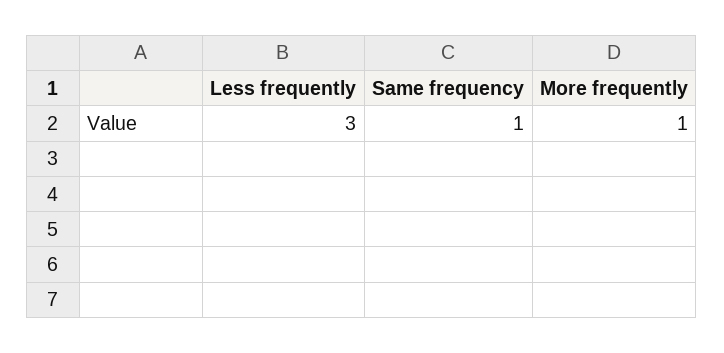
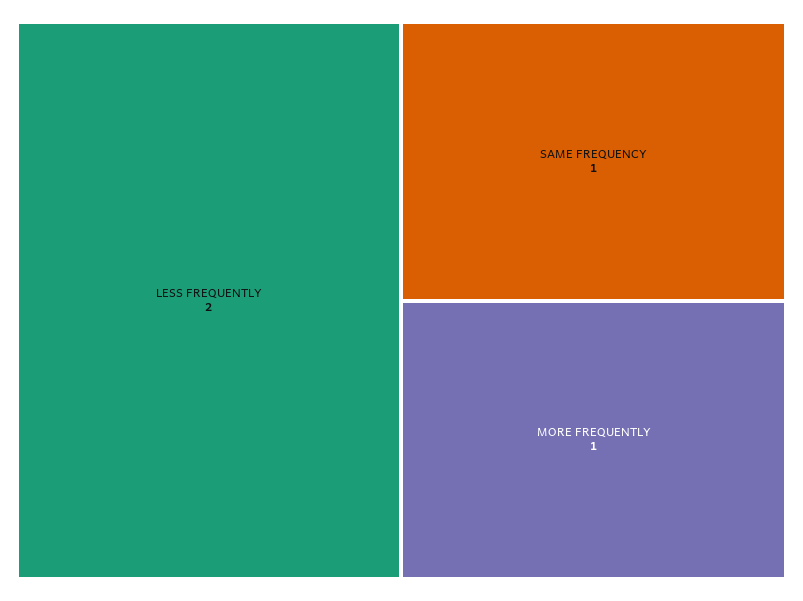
Less frequently: 3 -> 2

